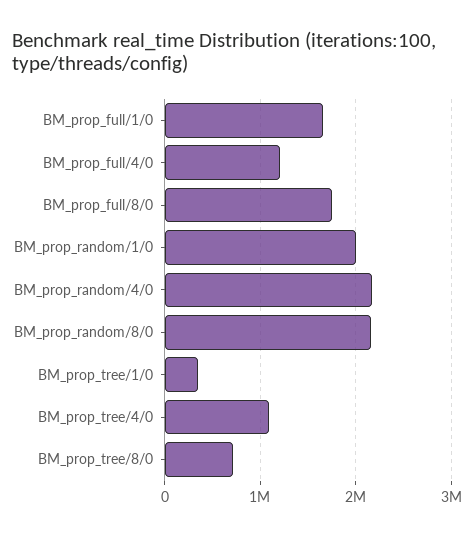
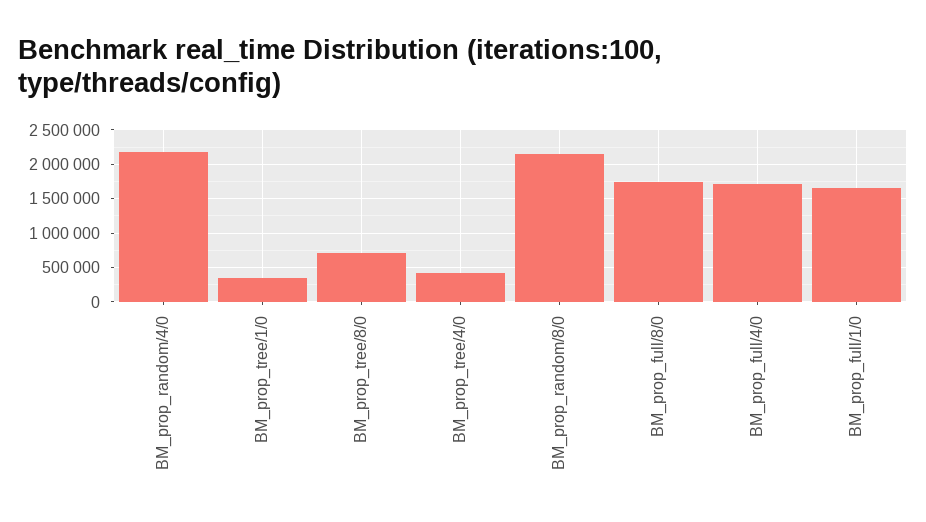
BM_prop_full/4/0: 1200000 -> 1700000
BM_prop_random/1/0: 2000000 -> none
BM_prop_tree/4/0: 1100000 -> 400000

